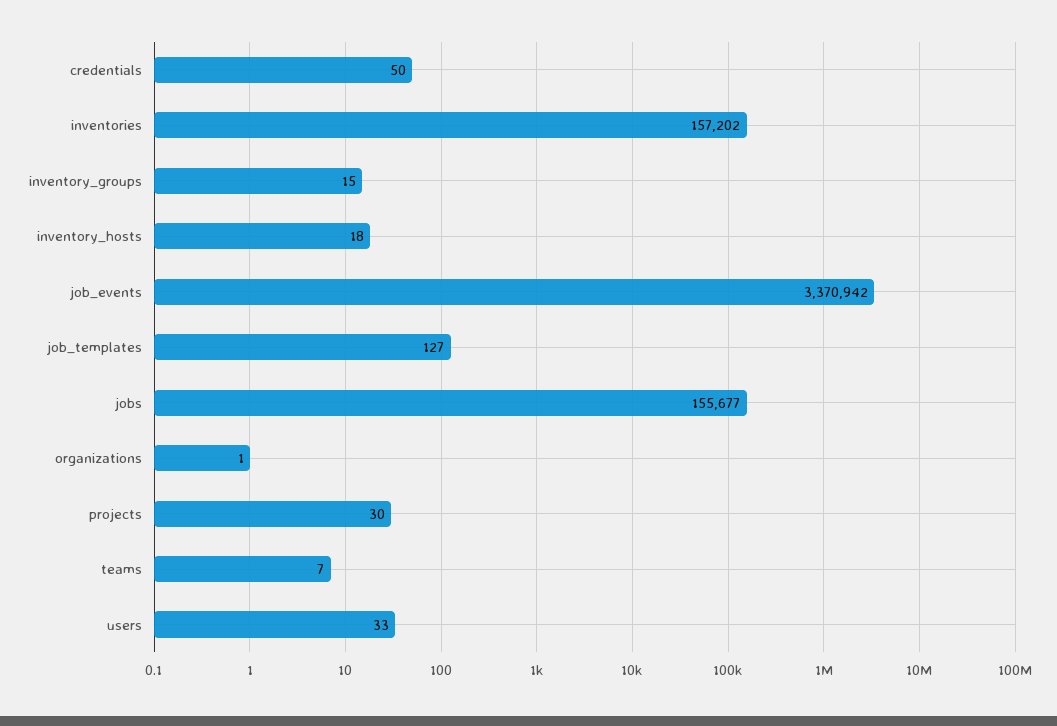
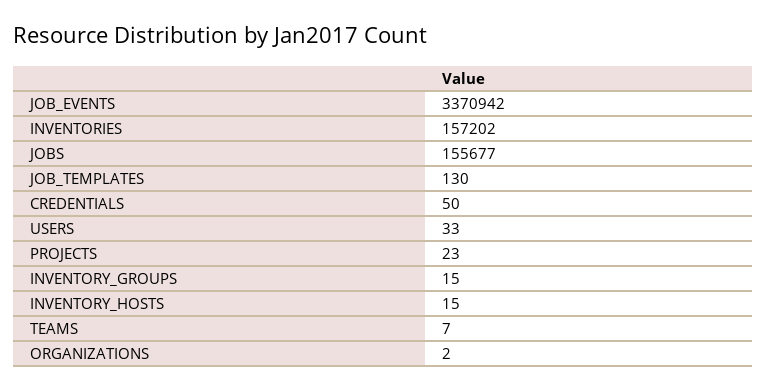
inventory_hosts: 18 -> 15
job_templates: 127 -> 130
organizations: 1 -> 2
projects: 30 -> 23

